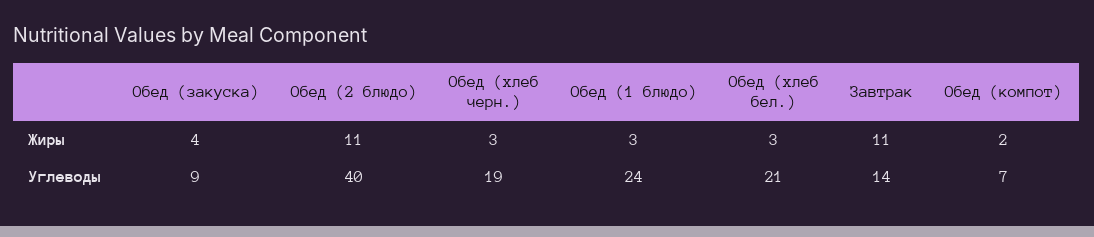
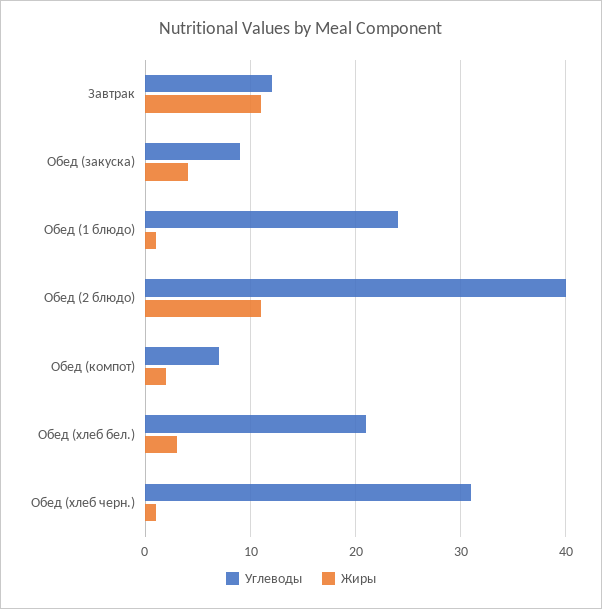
Жиры, Обед (хлеб черн.): 3 -> 1
Жиры, Обед (1 блюдо): 3 -> 1
Углеводы, Обед (хлеб черн.): 19 -> 31
Углеводы, Завтрак: 14 -> 12

